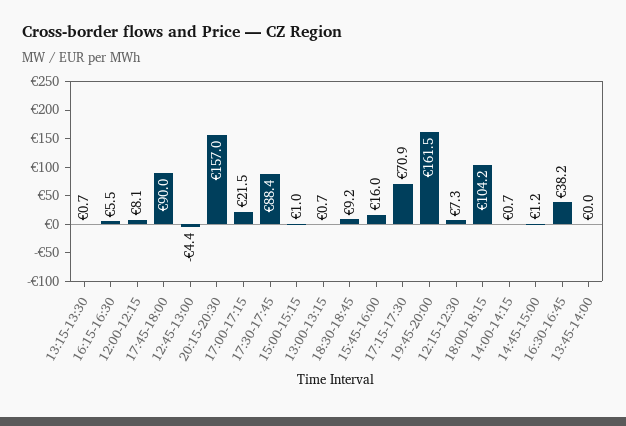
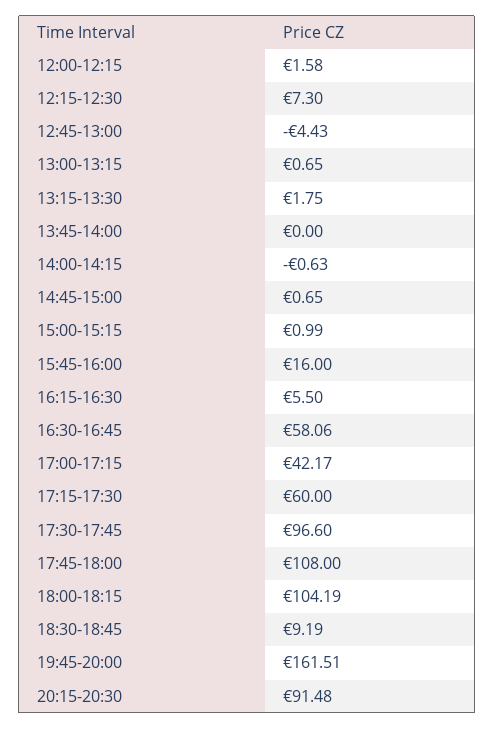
13:15-13:30: 0.7 -> 1.75
12:00-12:15: 8.1 -> 1.58
17:45-18:00: 90 -> 108
20:15-20:30: 157 -> 91.48
17:00-17:15: 21.5 -> 42.17
17:30-17:45: 88.4 -> 96.6
17:15-17:30: 70.9 -> 60
14:00-14:15: 0.7 -> -0.63
14:45-15:00: 1.2 -> 0.65
16:30-16:45: 38.2 -> 58.06

